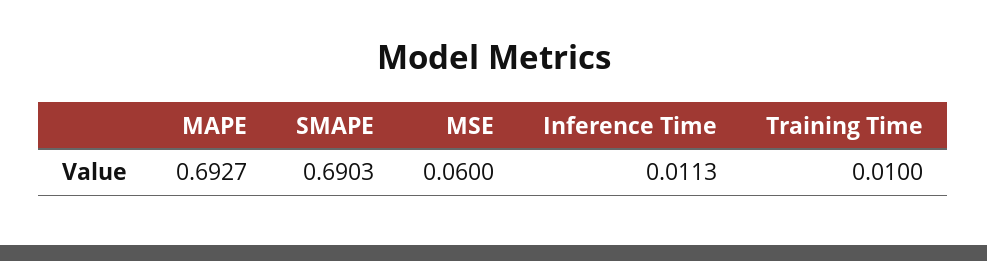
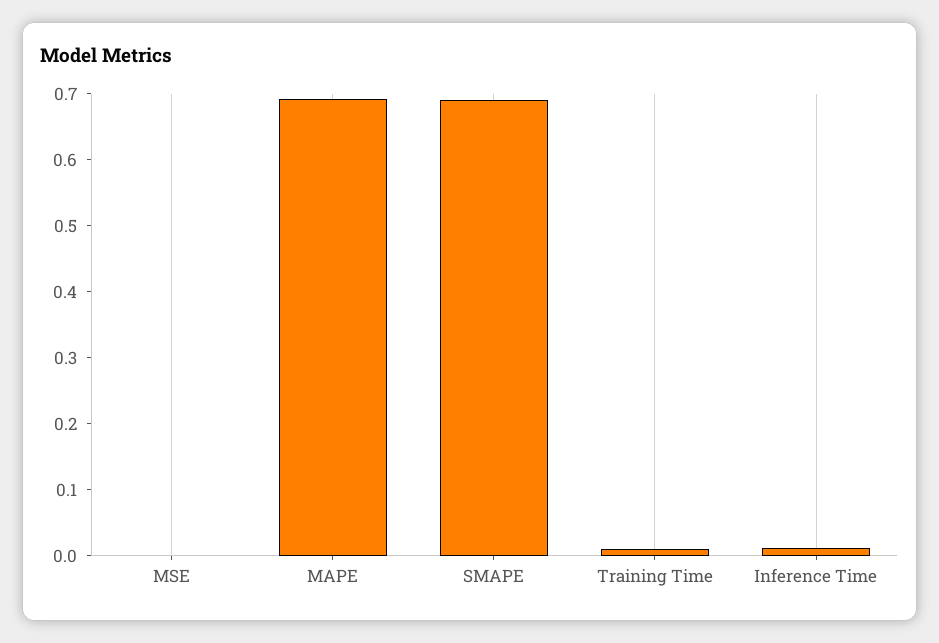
MSE: 0.06 -> 0

